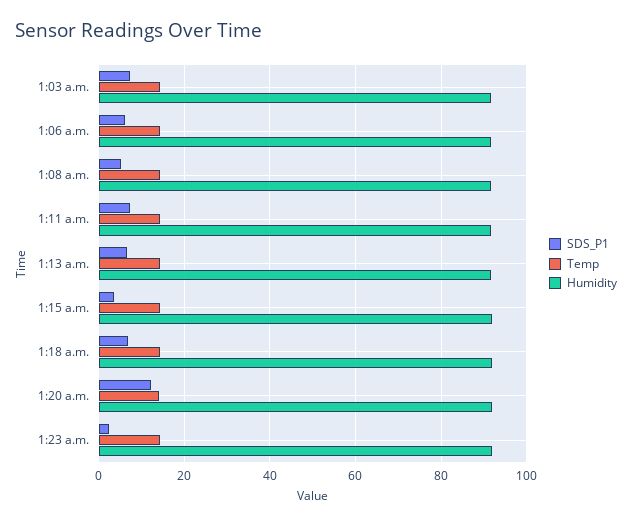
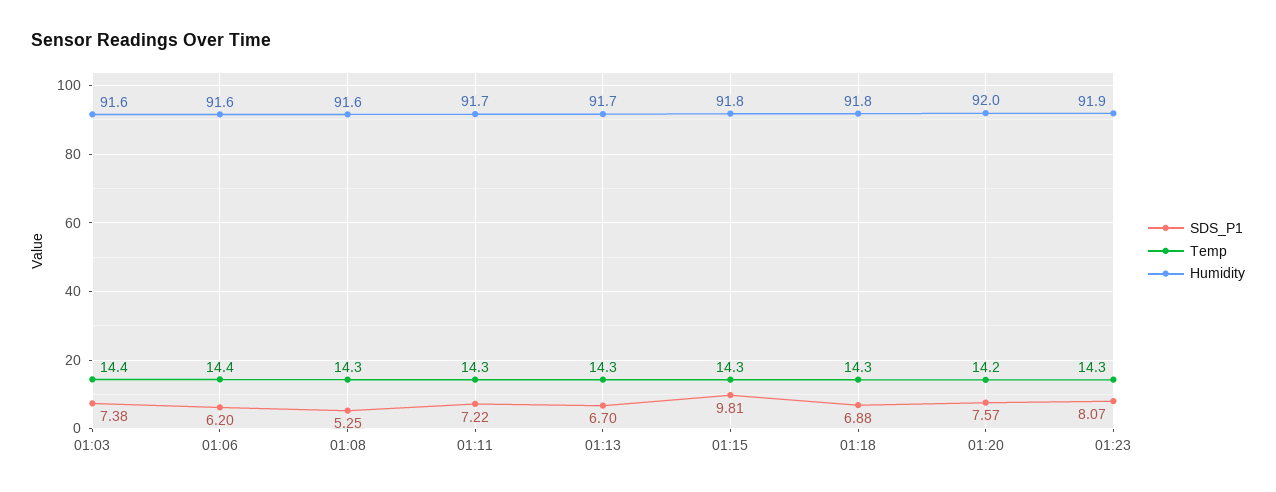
SDS_P1, 1:15 a.m.: 4 -> 9.81
SDS_P1, 1:20 a.m.: 12 -> 7.57
SDS_P1, 1:23 a.m.: 2 -> 8.07

